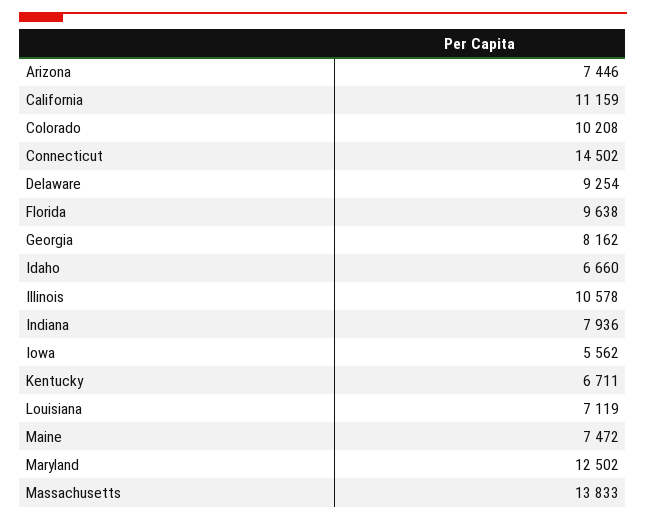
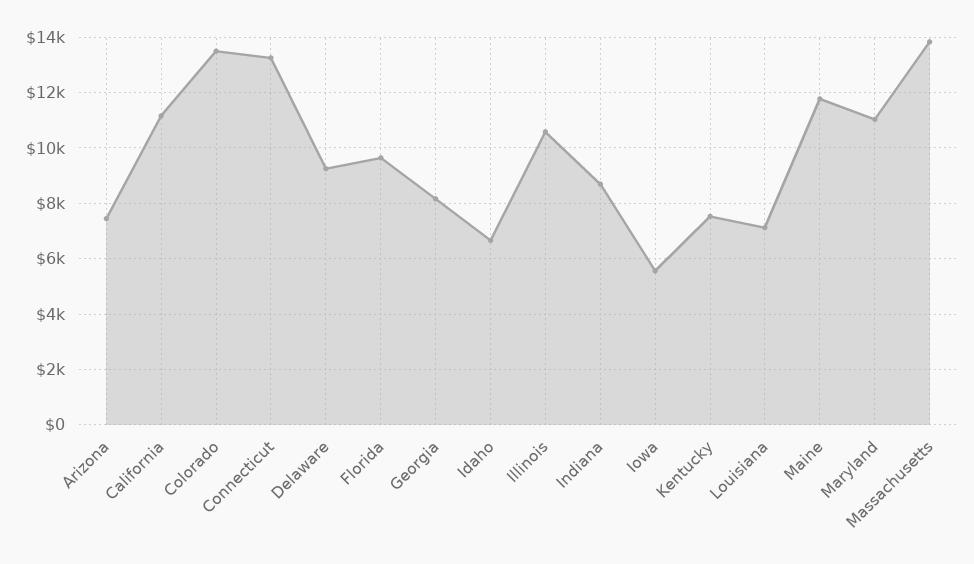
Colorado: 10208 -> 13500
Connecticut: 14502 -> 13250
Indiana: 7936 -> 8750
Kentucky: 6711 -> 7500
Maine: 7472 -> 11750
Maryland: 12502 -> 11000

